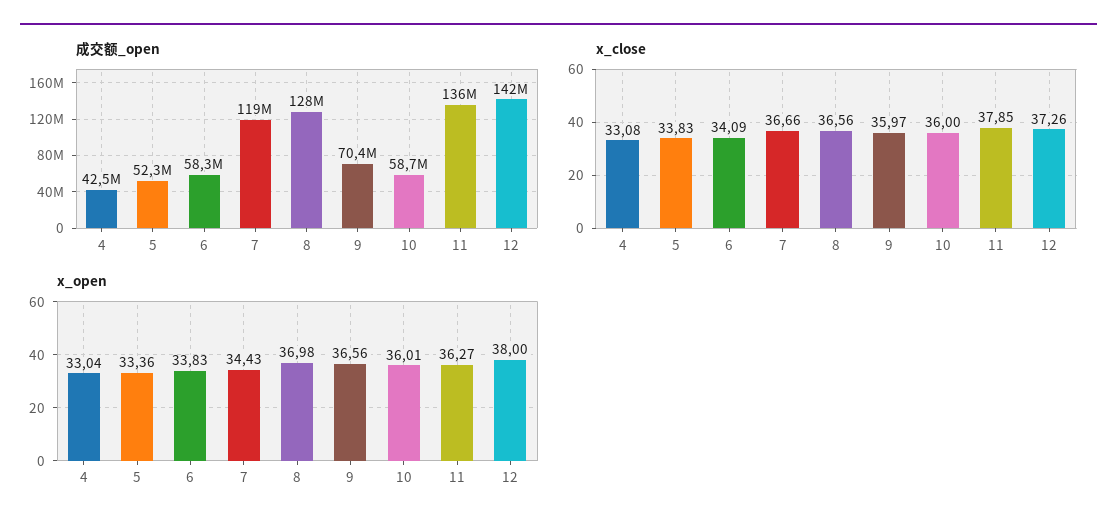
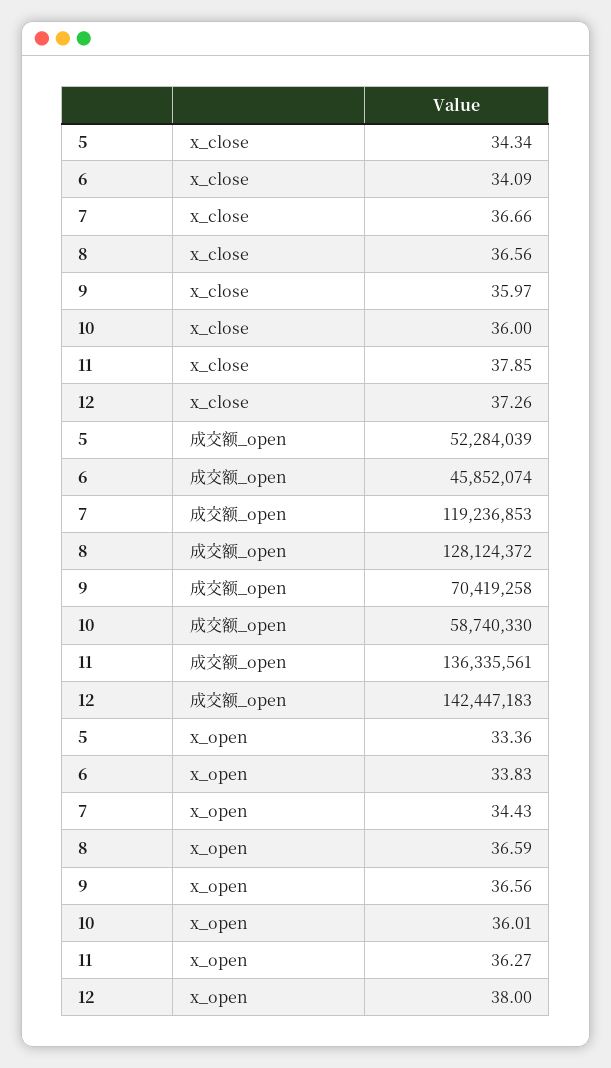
成交额_open, 4: 42500000 -> none
成交额_open, 6: 58300000 -> 45852074
x_close, 4: 33.08 -> none
x_close, 5: 33.83 -> 34.34
x_open, 4: 33.04 -> none
x_open, 8: 36.98 -> 36.59

